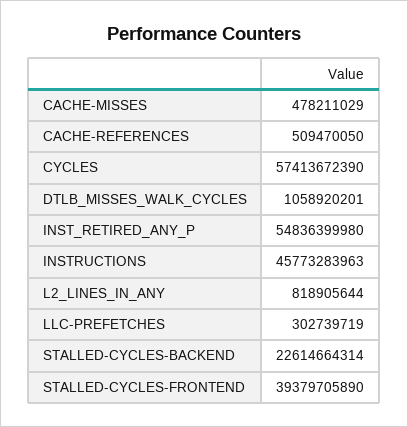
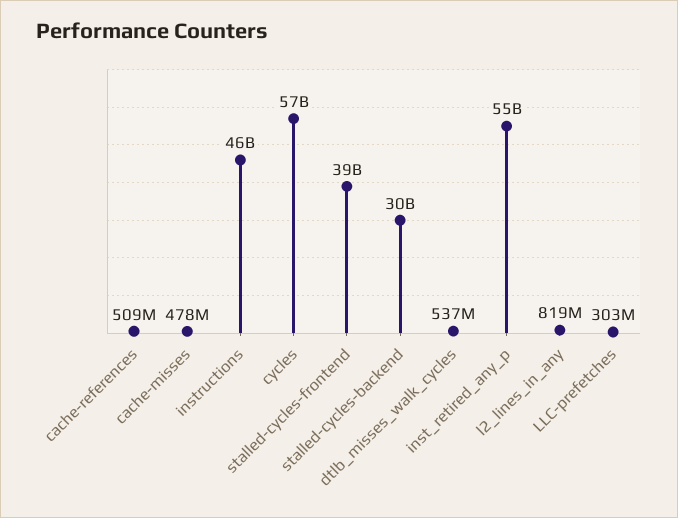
DTLB_MISSES_WALK_CYCLES: 1058920201 -> 537000000
STALLED-CYCLES-BACKEND: 22614664314 -> 30000000000

